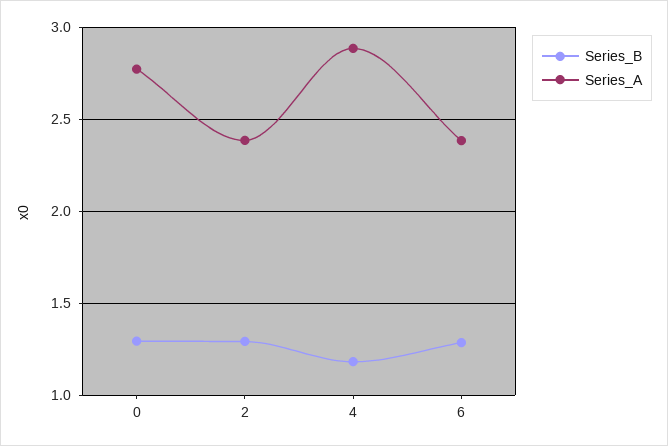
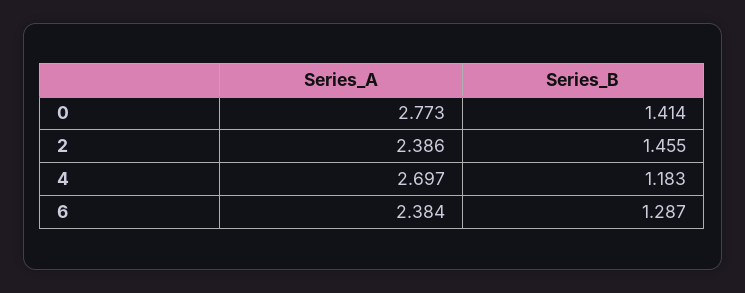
Series_B, 0: 1.3 -> 1.414
Series_B, 2: 1.3 -> 1.455
Series_A, 4: 2.9 -> 2.697

